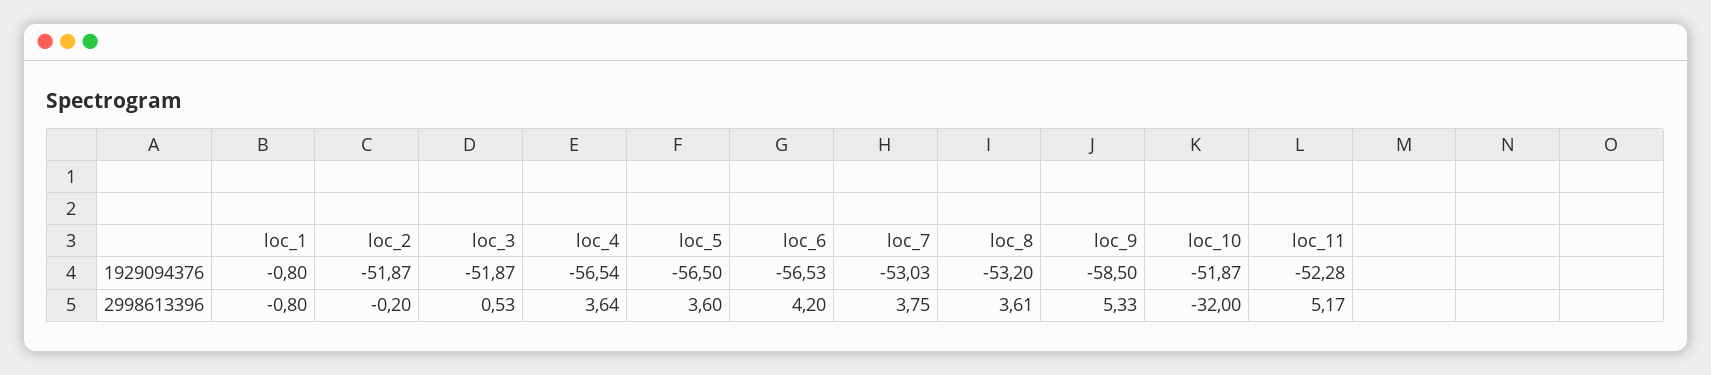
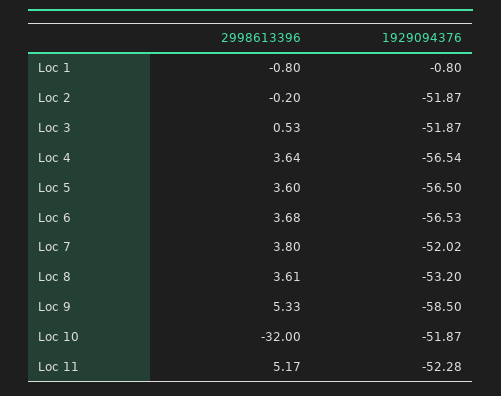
loc_7, 1929094376: -53.03 -> -52.02
loc_6, 2998613396: 4.2 -> 3.68
loc_7, 2998613396: 3.75 -> 3.8

